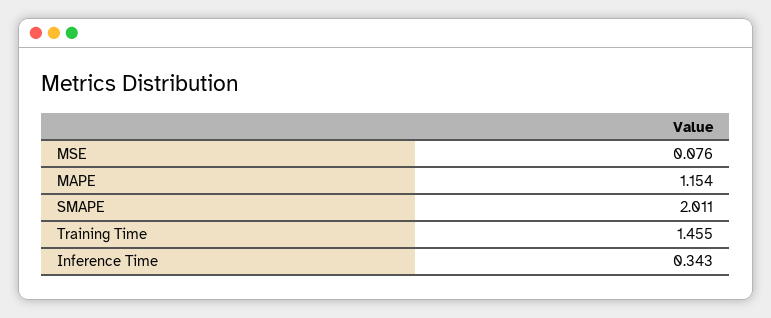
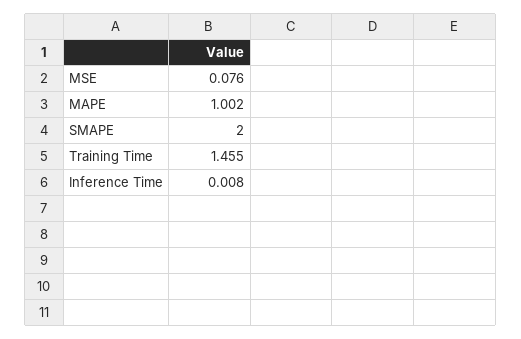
MAPE: 1.154 -> 1.002
SMAPE: 2.011 -> 2
Inference Time: 0.343 -> 0.008

